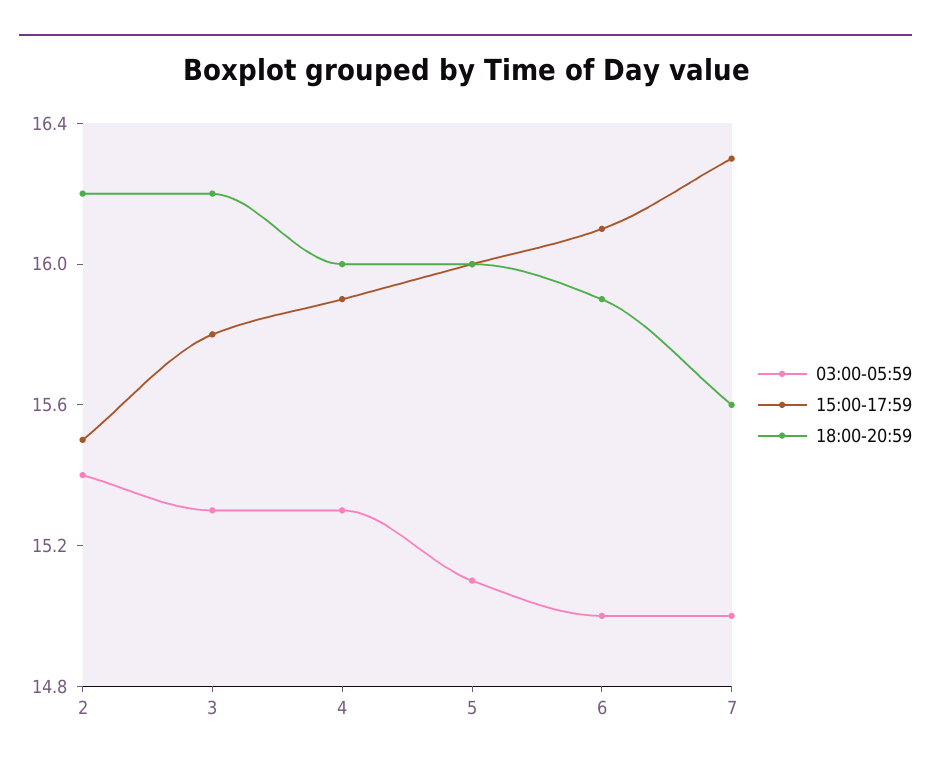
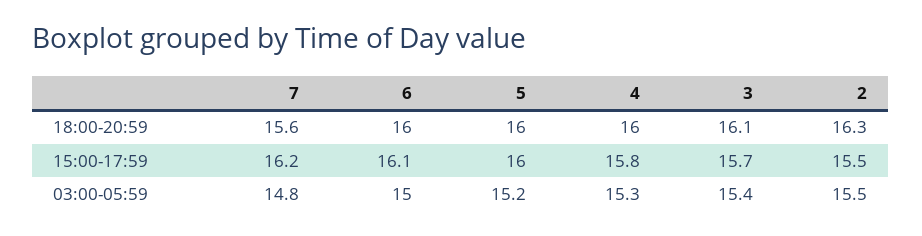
03:00-05:59, 2: 15.4 -> 15.5
18:00-20:59, 2: 16.2 -> 16.3
03:00-05:59, 3: 15.3 -> 15.4
15:00-17:59, 3: 15.8 -> 15.7
18:00-20:59, 3: 16.2 -> 16.1
15:00-17:59, 4: 15.9 -> 15.8
03:00-05:59, 5: 15.1 -> 15.2
18:00-20:59, 6: 15.9 -> 16
03:00-05:59, 7: 15 -> 14.8
15:00-17:59, 7: 16.3 -> 16.2

